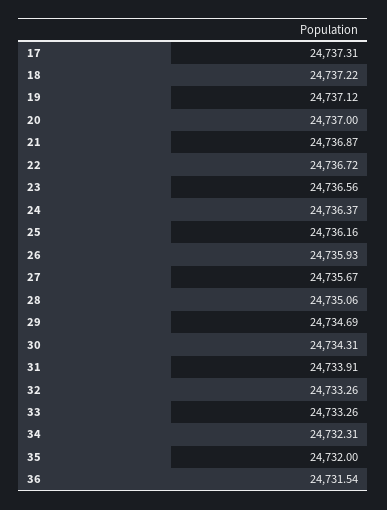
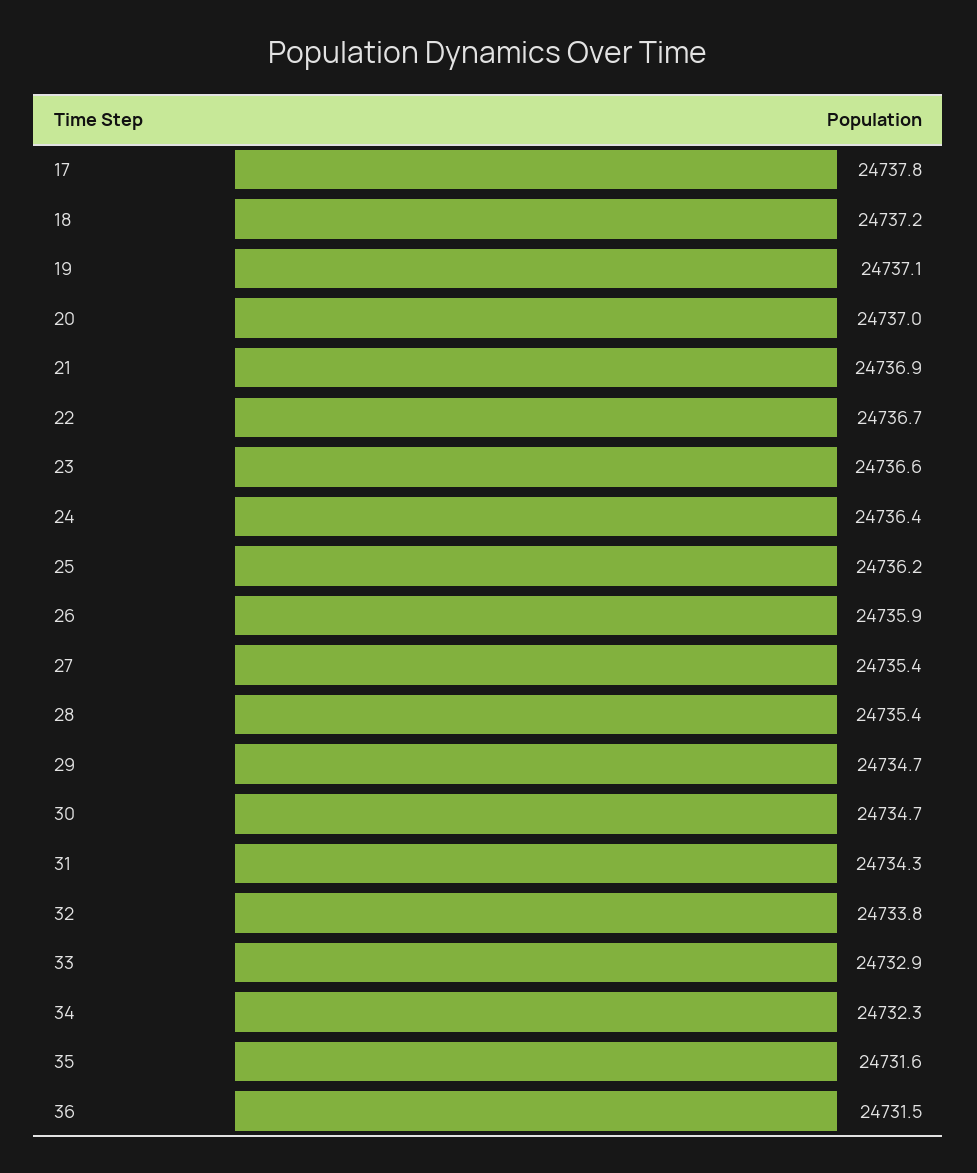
17: 24737.31 -> 24737.8
27: 24735.67 -> 24735.4
28: 24735.06 -> 24735.4
30: 24734.31 -> 24734.7
31: 24733.91 -> 24734.3
32: 24733.26 -> 24733.8
33: 24733.26 -> 24732.9
35: 24732 -> 24731.6

